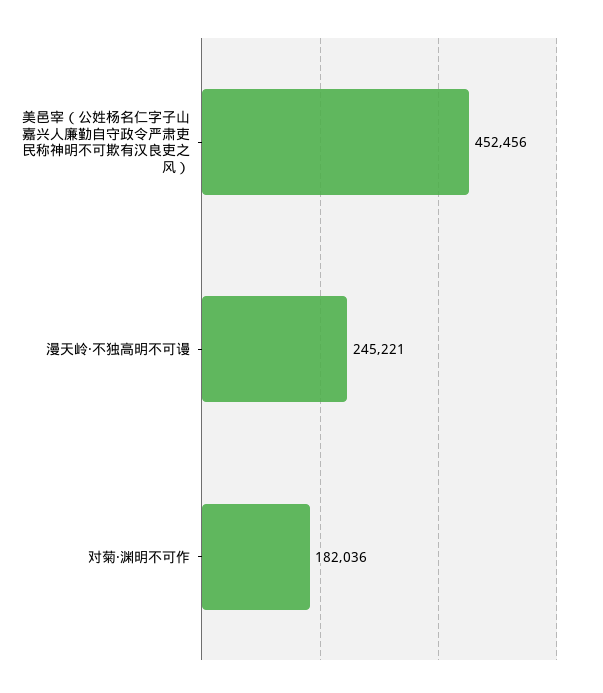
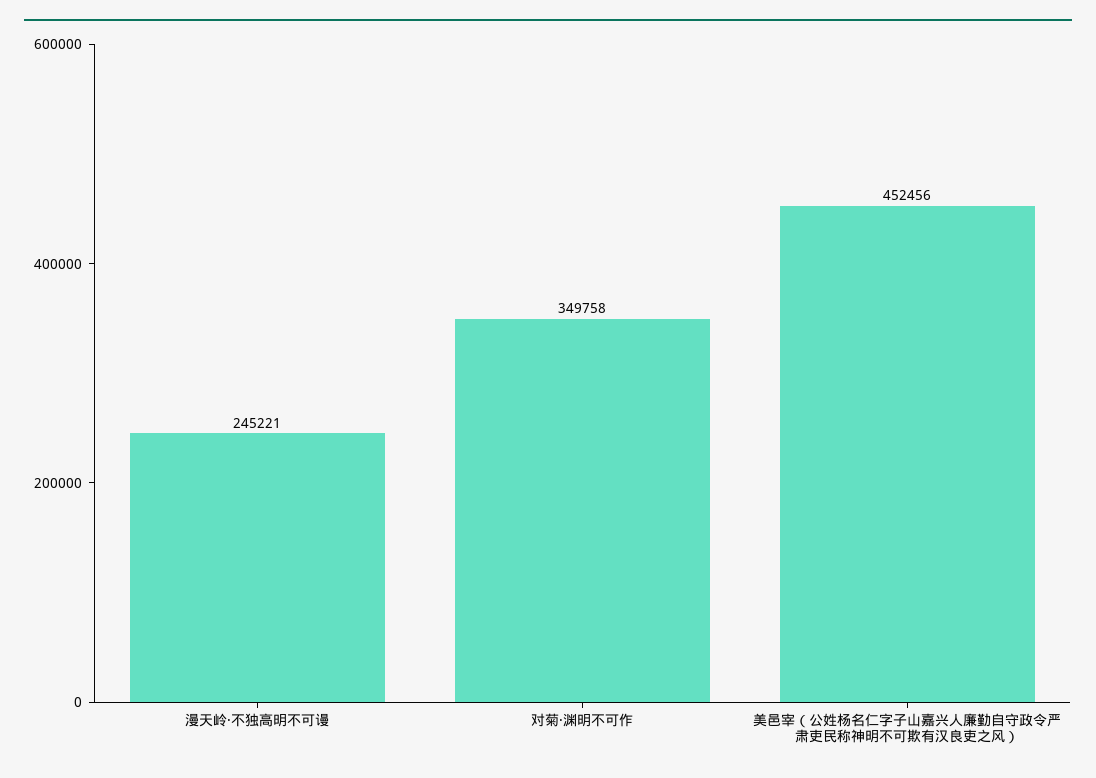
对菊·渊明不可作: 182036 -> 349758

